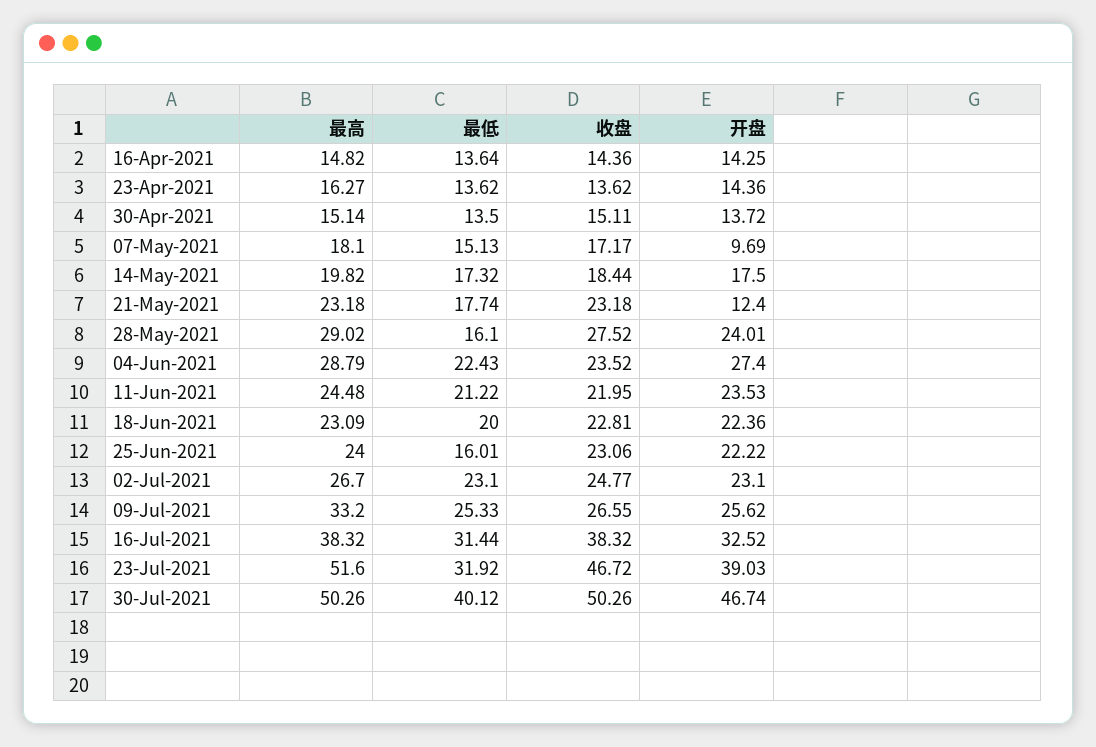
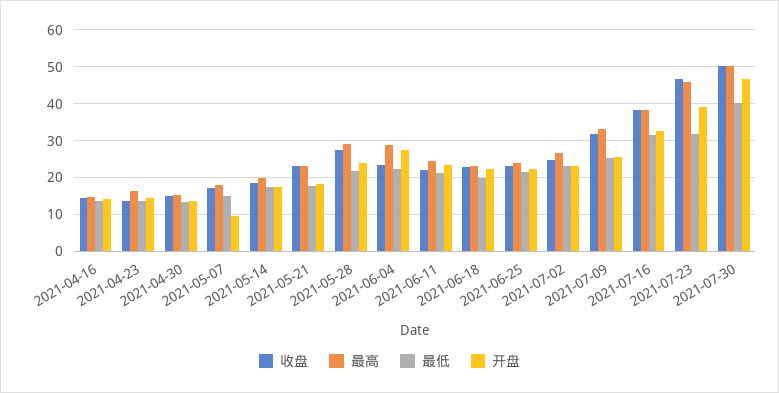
开盘, 21-May-2021: 12.4 -> 18
最低, 28-May-2021: 16.1 -> 22
最低, 25-Jun-2021: 16.01 -> 22
收盘, 09-Jul-2021: 26.55 -> 32
最高, 23-Jul-2021: 51.6 -> 46

